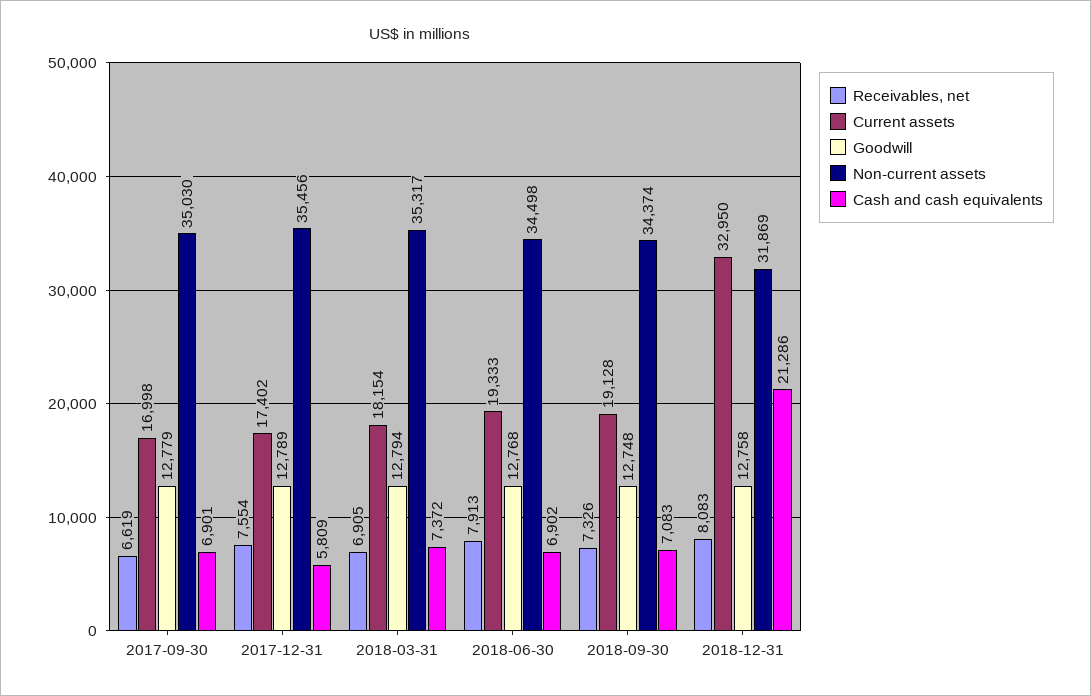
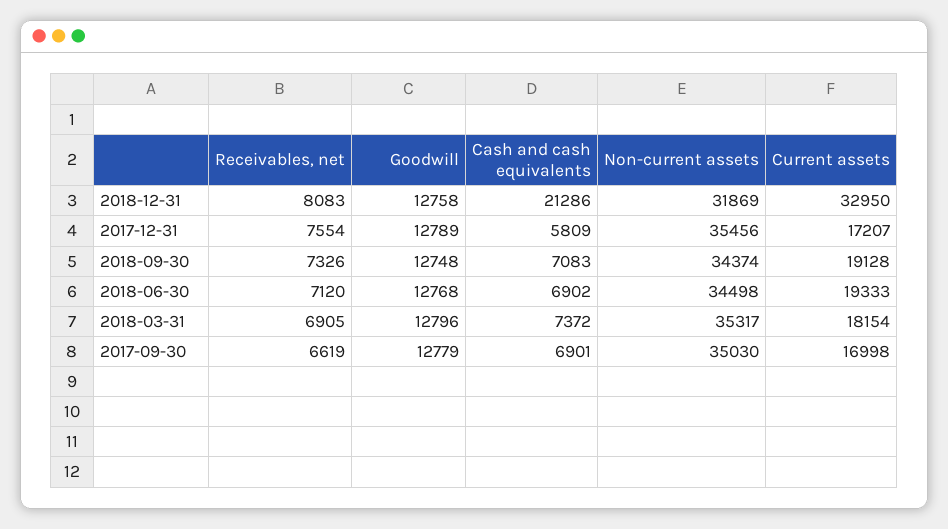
Current assets, 2017-12-31: 17402 -> 17207
Goodwill, 2018-03-31: 12794 -> 12796
Receivables, net, 2018-06-30: 7913 -> 7120

